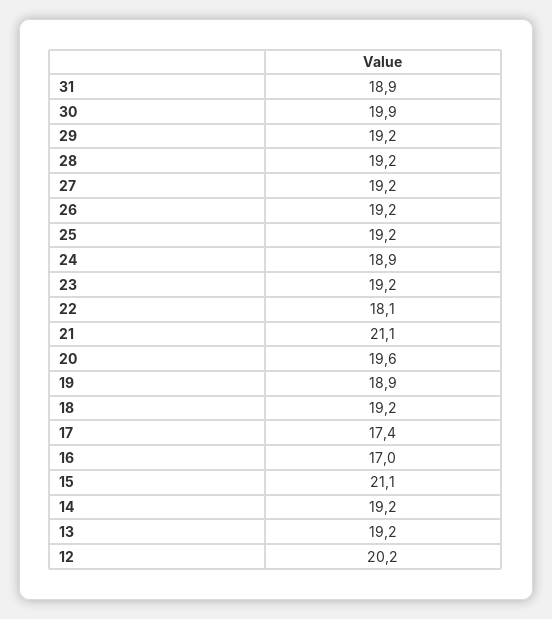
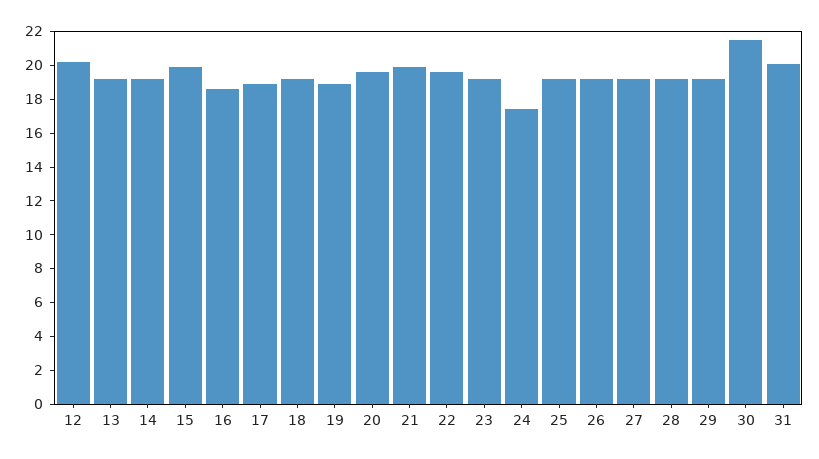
31: 18.9 -> 20
30: 19.9 -> 21.5
24: 18.9 -> 17.5
22: 18.1 -> 19.5
21: 21.1 -> 20
17: 17.4 -> 19
16: 17 -> 18.5
15: 21.1 -> 20

